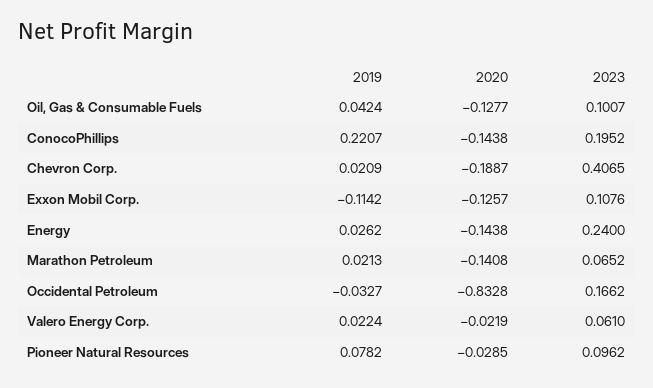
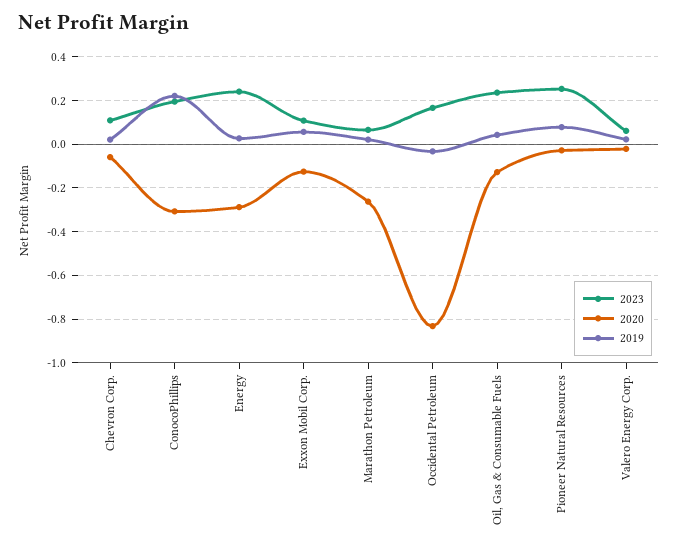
2023, Oil, Gas & Consumable Fuels: 0.1007 -> 0.25
2020, ConocoPhillips: -0.1438 -> -0.3
2020, Chevron Corp.: -0.1887 -> -0.05
2023, Chevron Corp.: 0.4065 -> 0.1
2019, Exxon Mobil Corp.: -0.1142 -> 0.05
2020, Energy: -0.1438 -> -0.3
2020, Marathon Petroleum: -0.1408 -> -0.25
2023, Pioneer Natural Resources: 0.0962 -> 0.25

